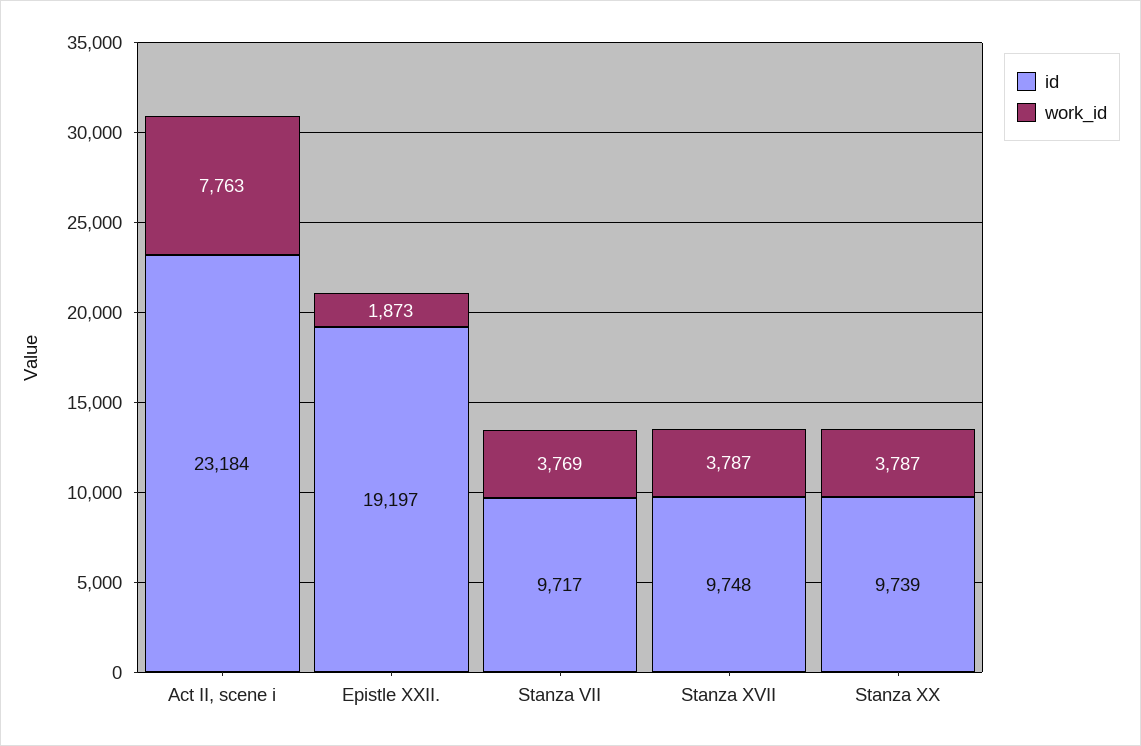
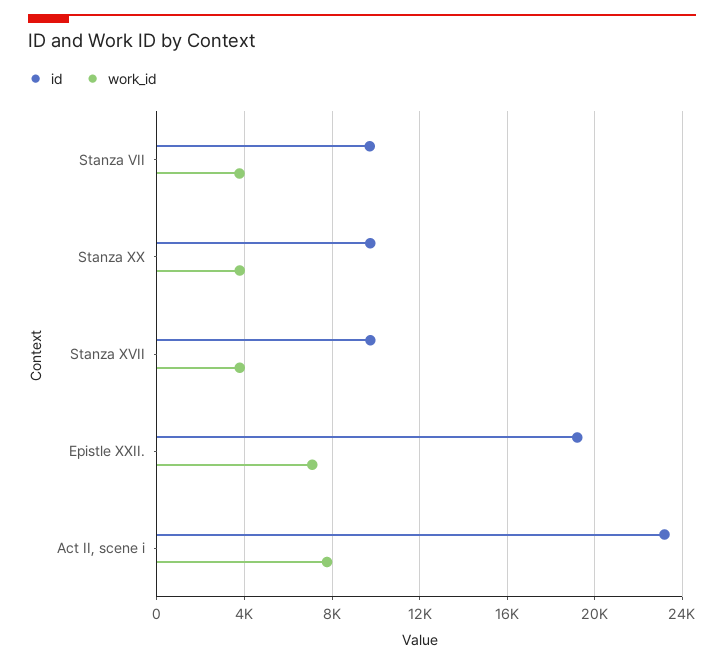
work_id, Epistle XXII.: 1873 -> 7000

